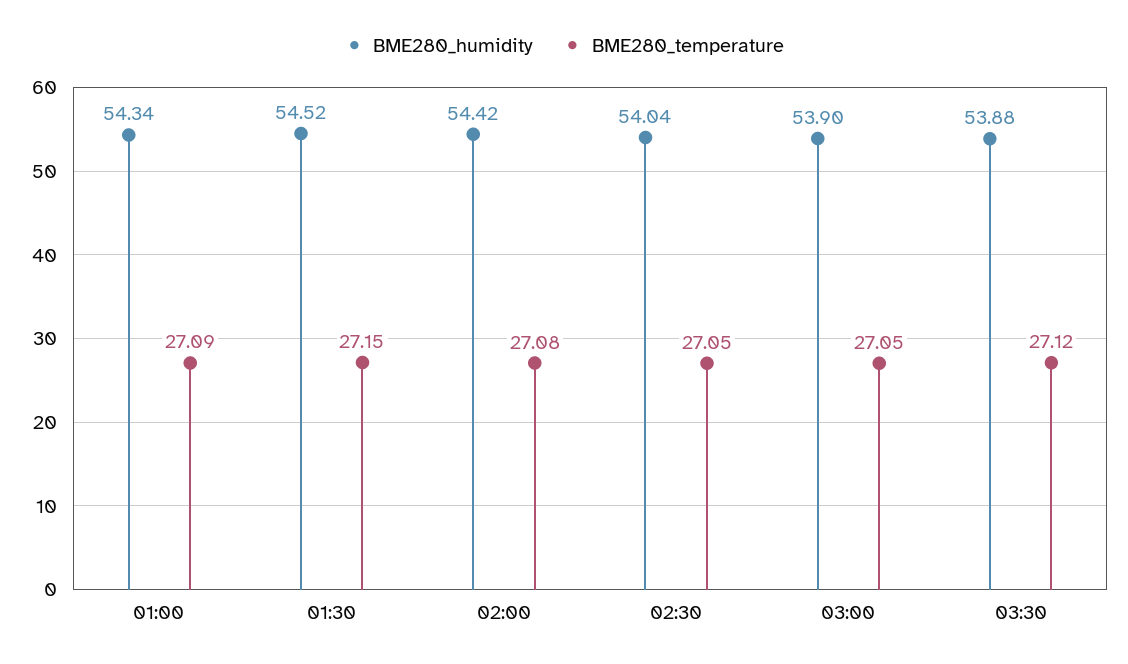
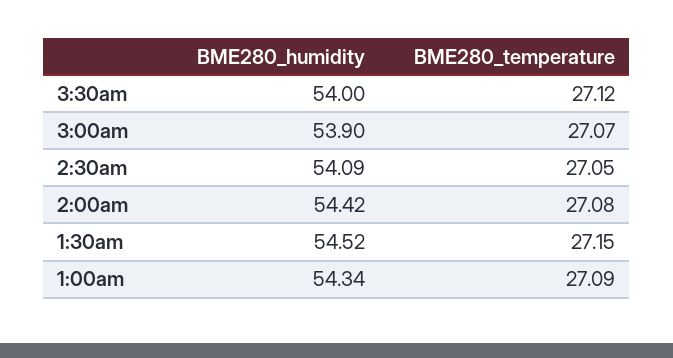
BME280_humidity, 02:30: 54.04 -> 54.09
BME280_temperature, 03:00: 27.05 -> 27.07
BME280_humidity, 03:30: 53.88 -> 54

